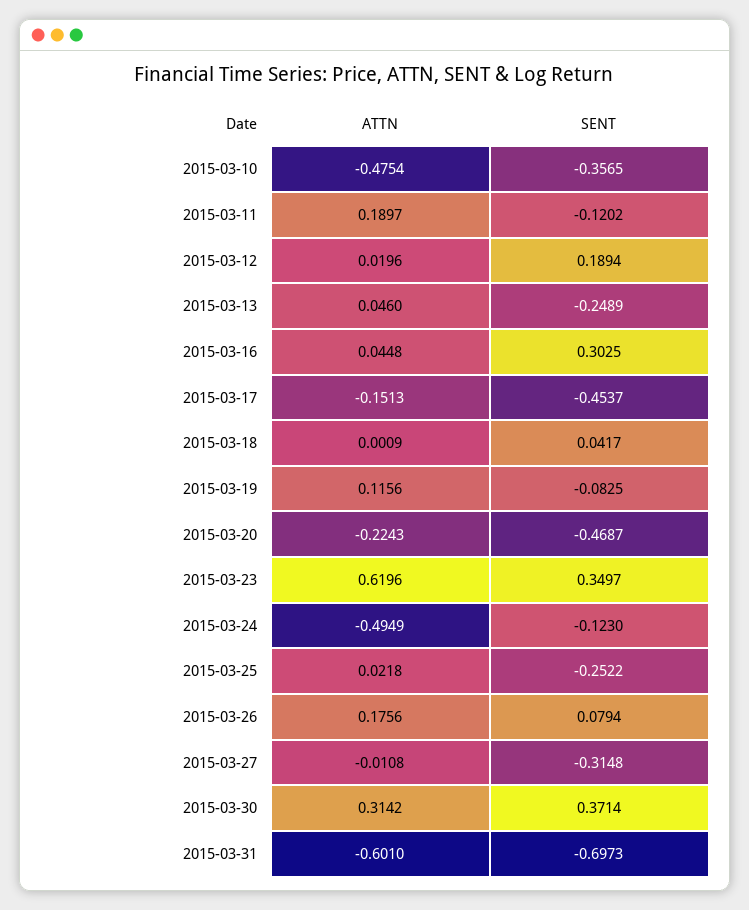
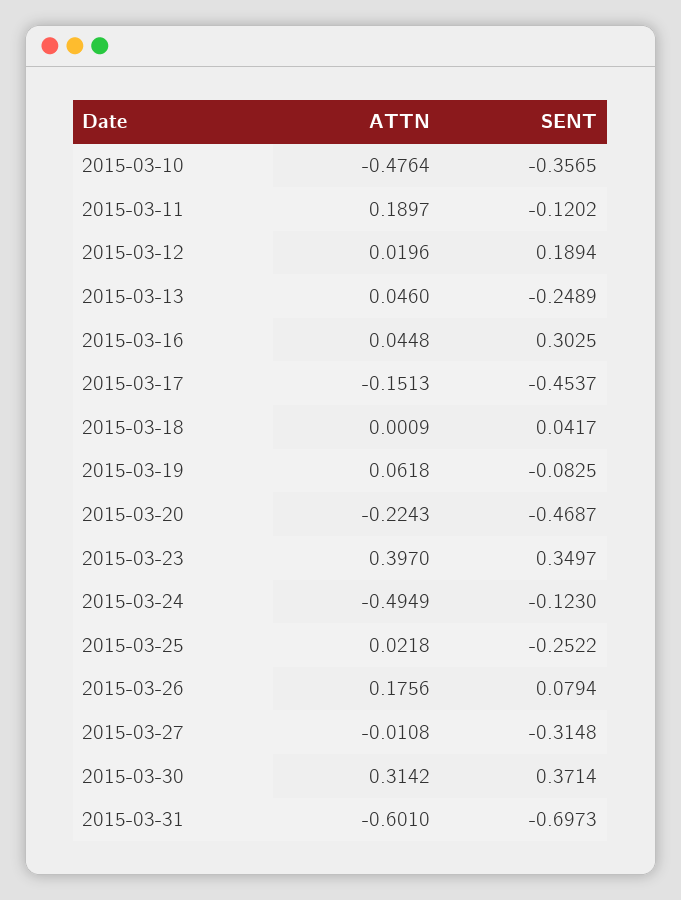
ATTN, 2015-03-10: -0.4754 -> -0.4764
ATTN, 2015-03-19: 0.1156 -> 0.0618
ATTN, 2015-03-23: 0.6196 -> 0.397

